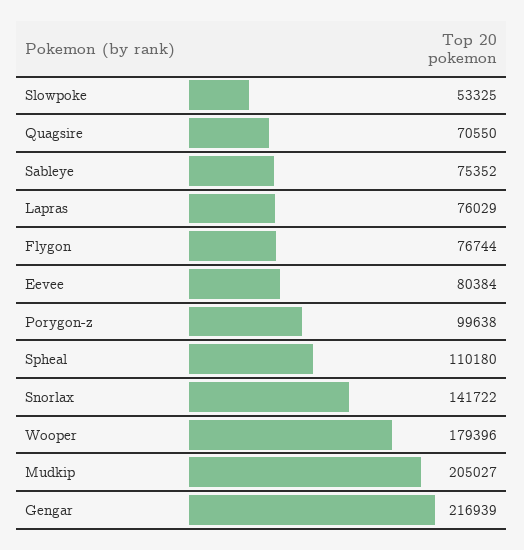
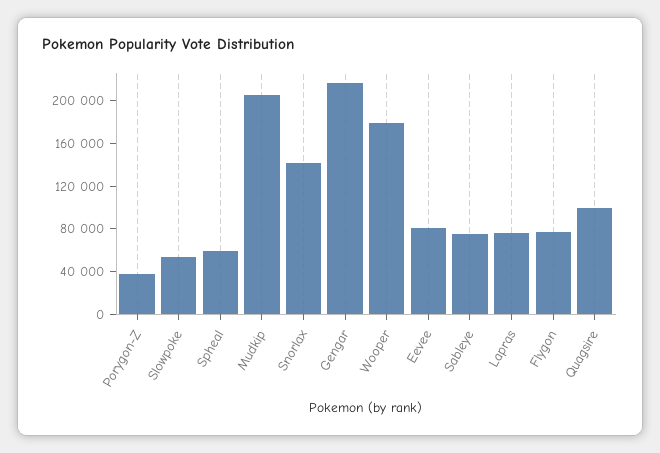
Quagsire: 70550 -> 100000
Porygon-z: 99638 -> 40000
Spheal: 110180 -> 60000

